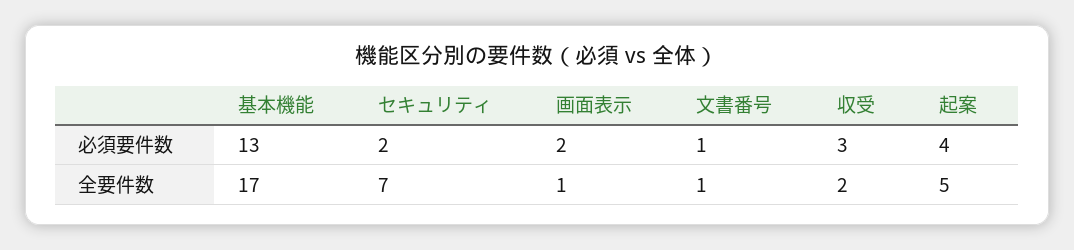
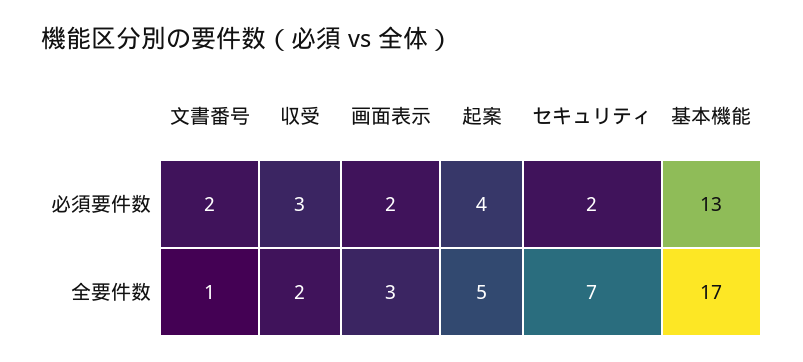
文書番号, 必須要件数: 1 -> 2
画面表示, 全要件数: 1 -> 3

